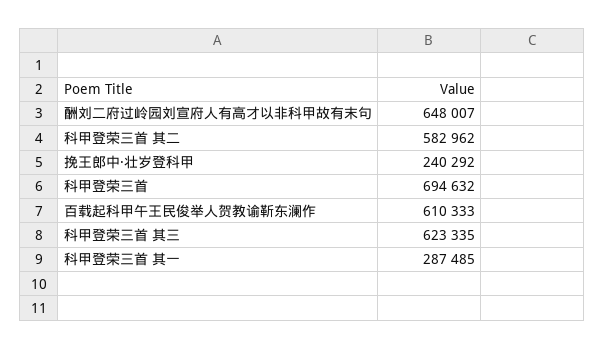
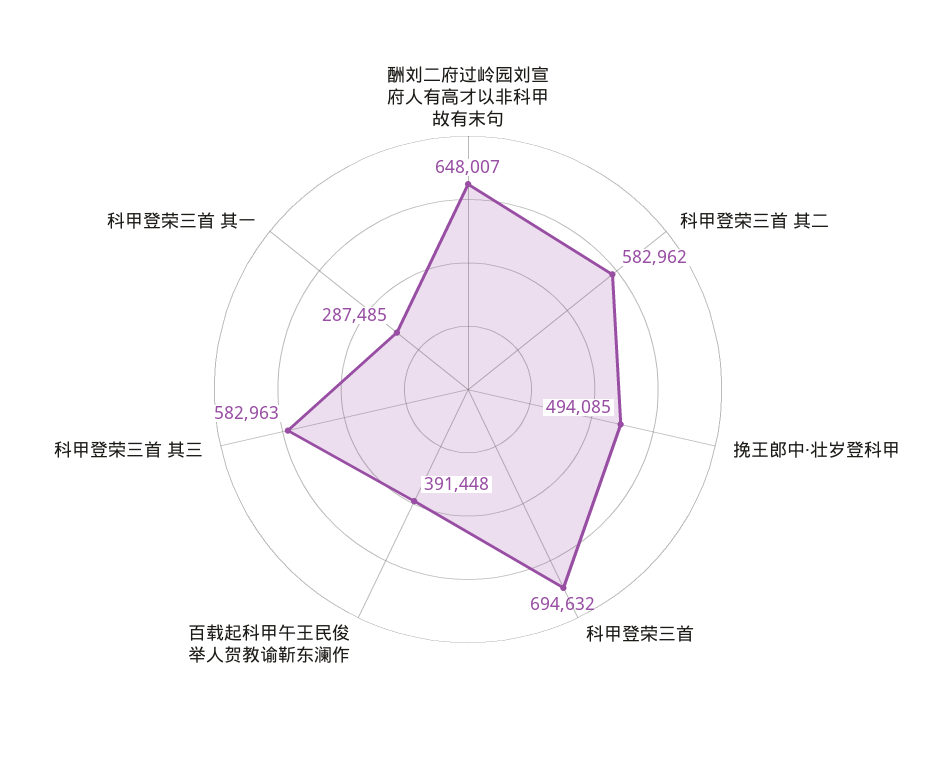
挽王郎中·壮岁登科甲: 240292 -> 494085
百载起科甲午王民俊举人贺教谕靳东澜作: 610333 -> 391448
科甲登荣三首 其三: 623335 -> 582963

